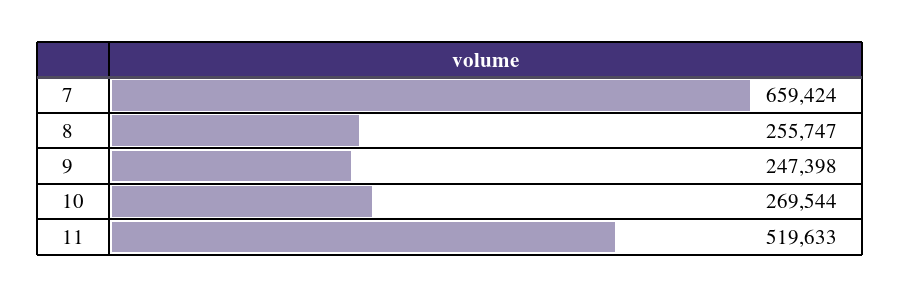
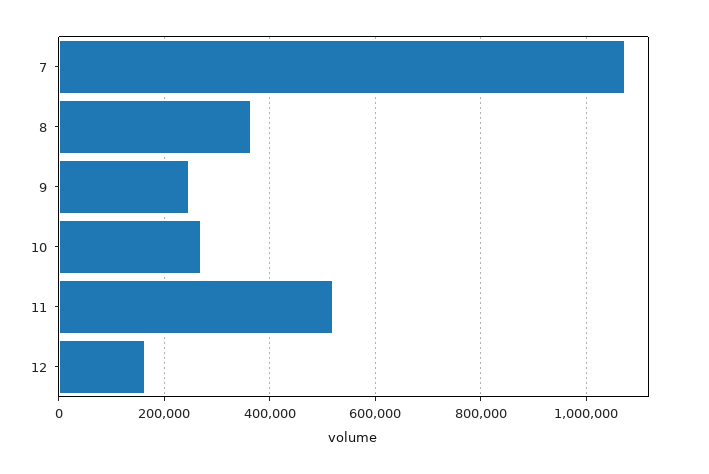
7: 659424 -> 1080000
8: 255747 -> 360000
12: none -> 160000

